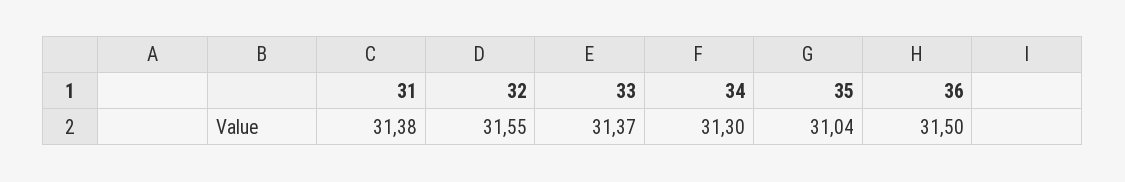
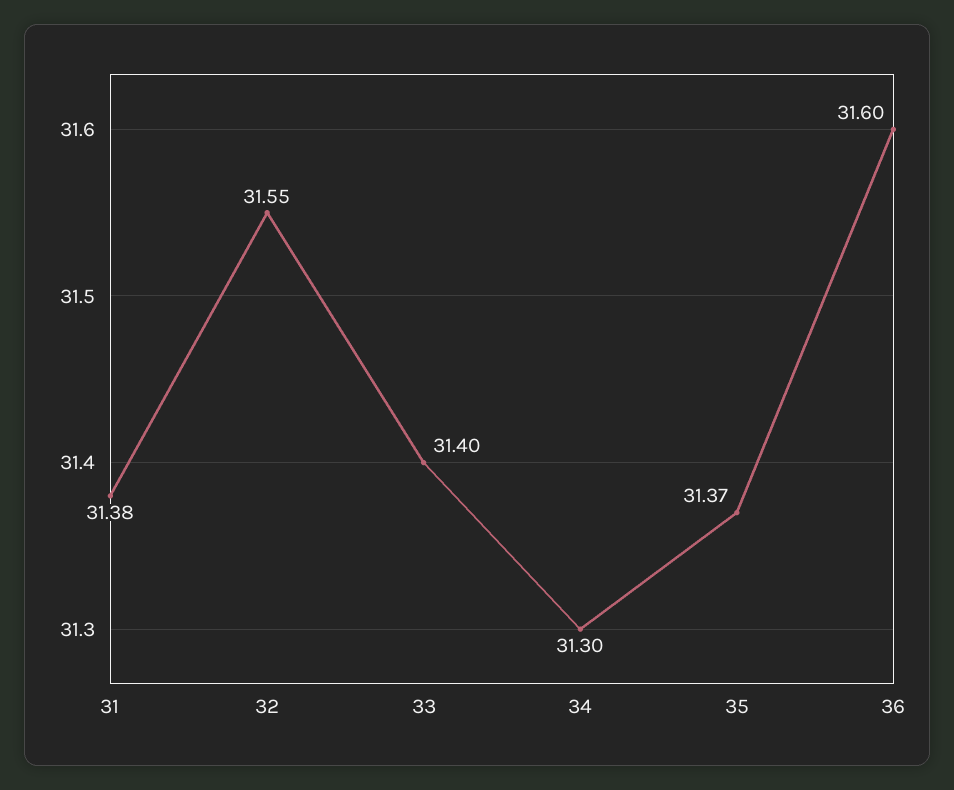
33: 31.37 -> 31.4
35: 31.04 -> 31.37
36: 31.5 -> 31.6

